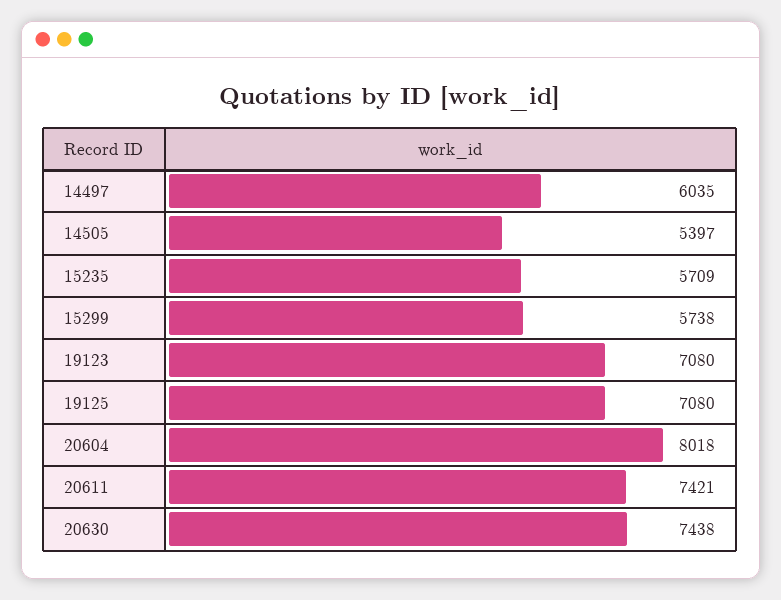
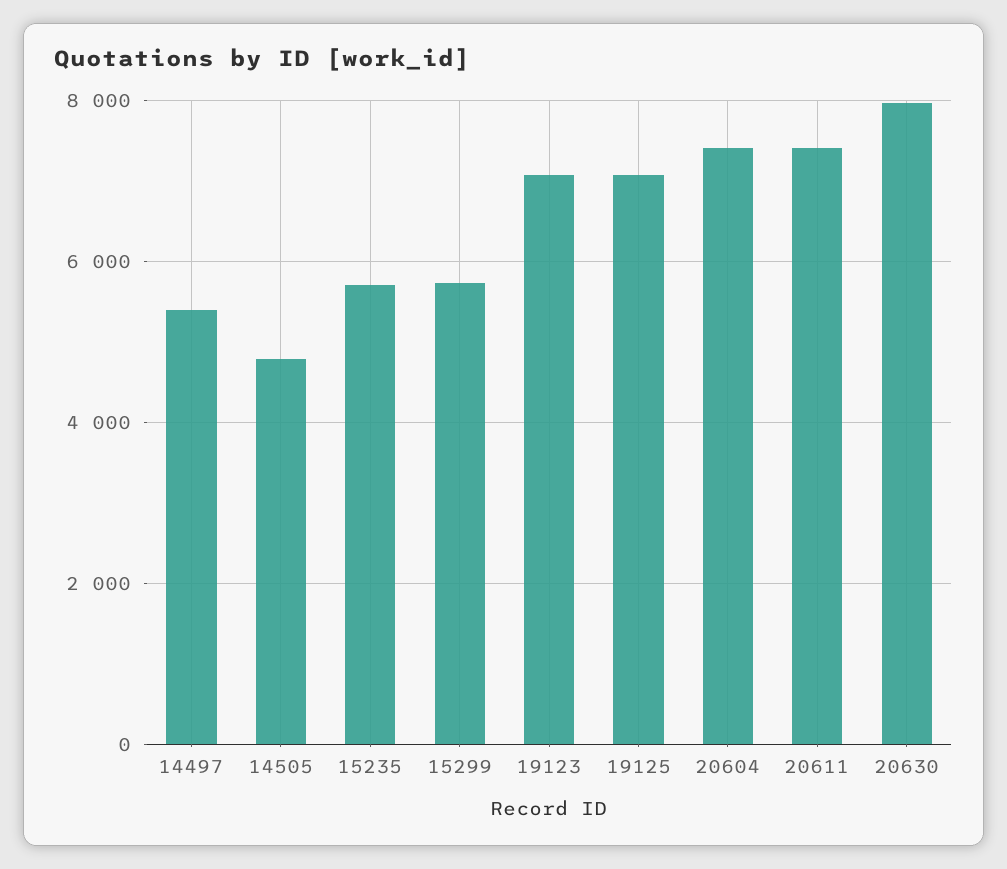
14497: 6035 -> 5400
14505: 5397 -> 4800
20604: 8018 -> 7400
20630: 7438 -> 8000

